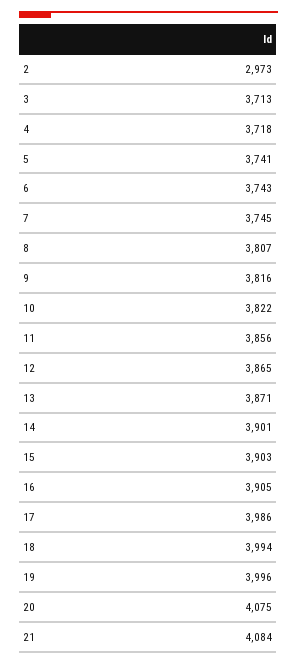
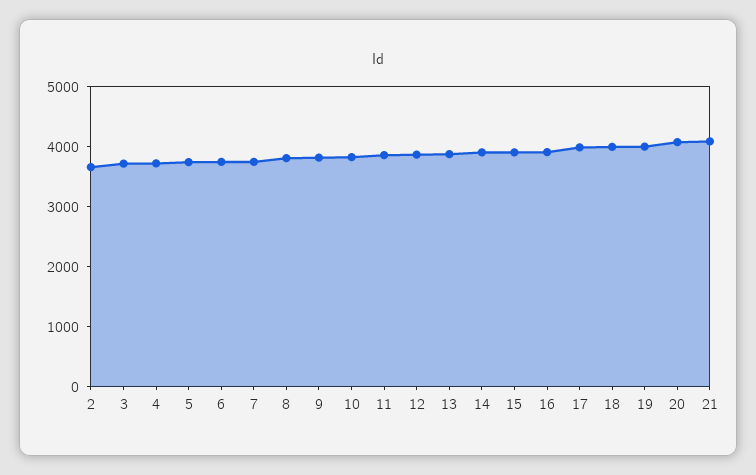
2: 2973 -> 3600

